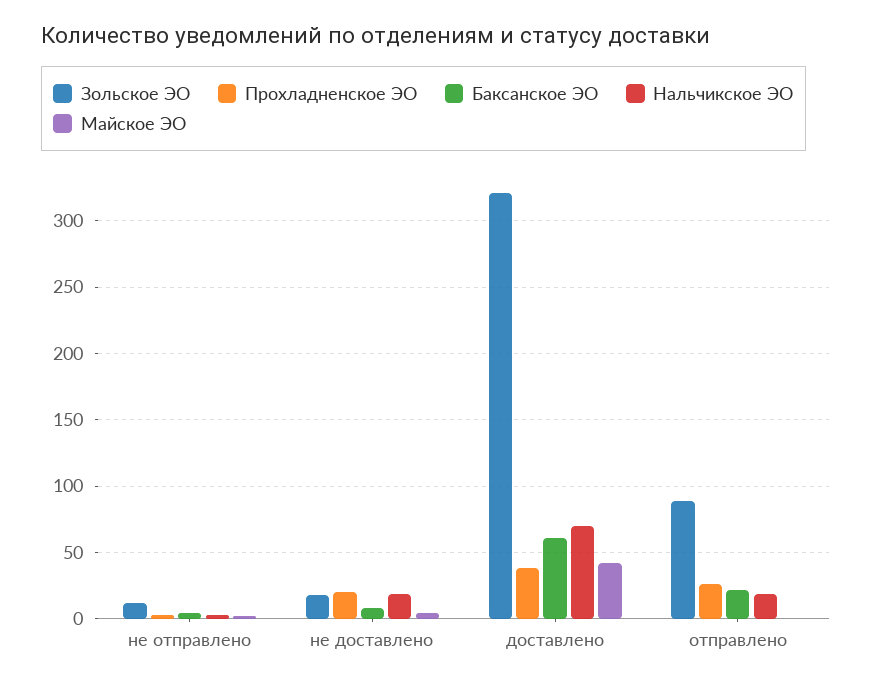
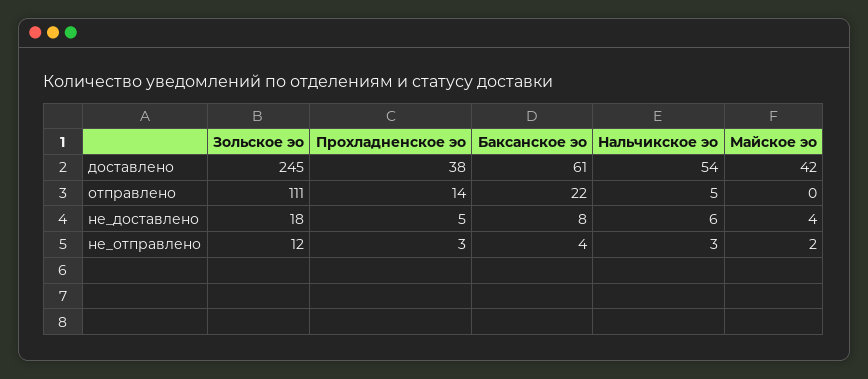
Прохладненское ЭО, не доставлено: 20 -> 5
Нальчикское ЭО, не доставлено: 20 -> 6
Зольское ЭО, доставлено: 320 -> 245
Нальчикское ЭО, доставлено: 70 -> 54
Зольское ЭО, отправлено: 90 -> 111
Прохладненское ЭО, отправлено: 25 -> 14
Нальчикское ЭО, отправлено: 20 -> 5

